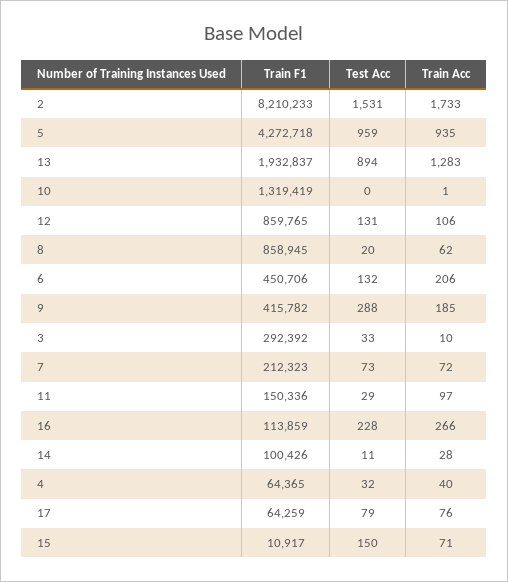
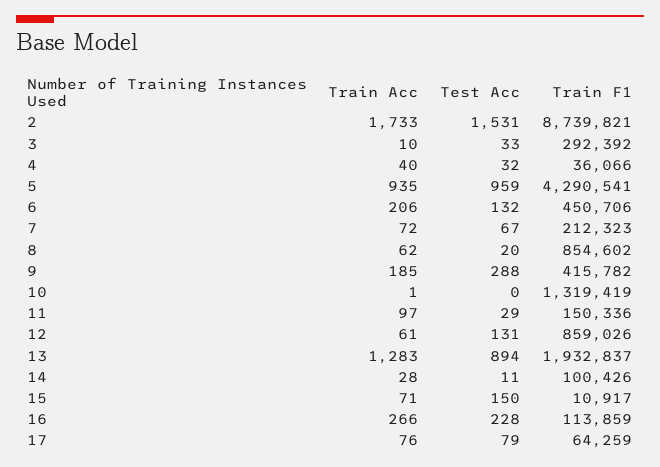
Train F1, 2: 8210233 -> 8739821
Train F1, 5: 4272718 -> 4290541
Train F1, 12: 859765 -> 859026
Train Acc, 12: 106 -> 61
Train F1, 8: 858945 -> 854602
Test Acc, 7: 73 -> 67
Train F1, 4: 64365 -> 36066

